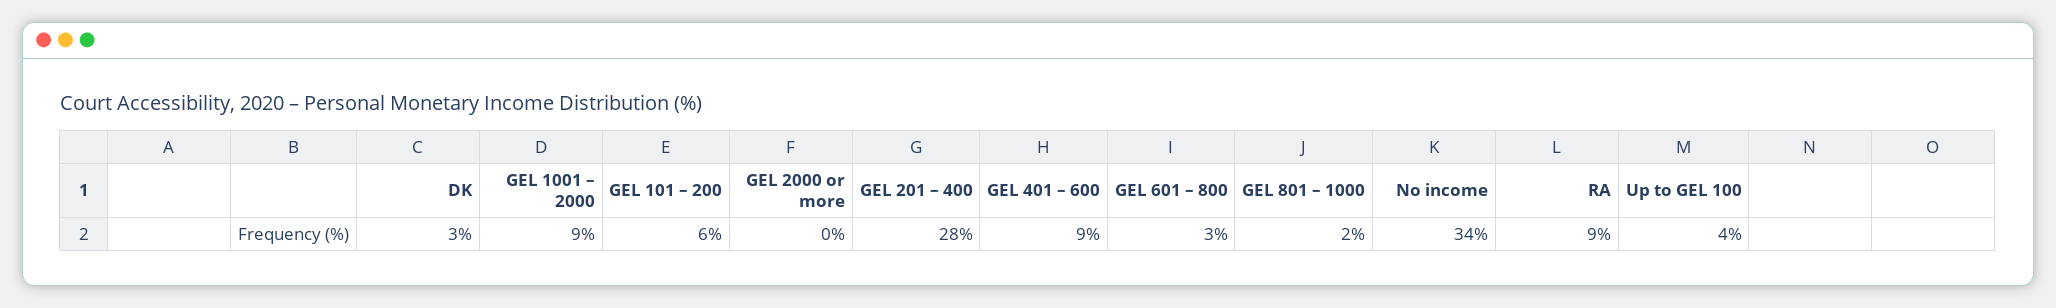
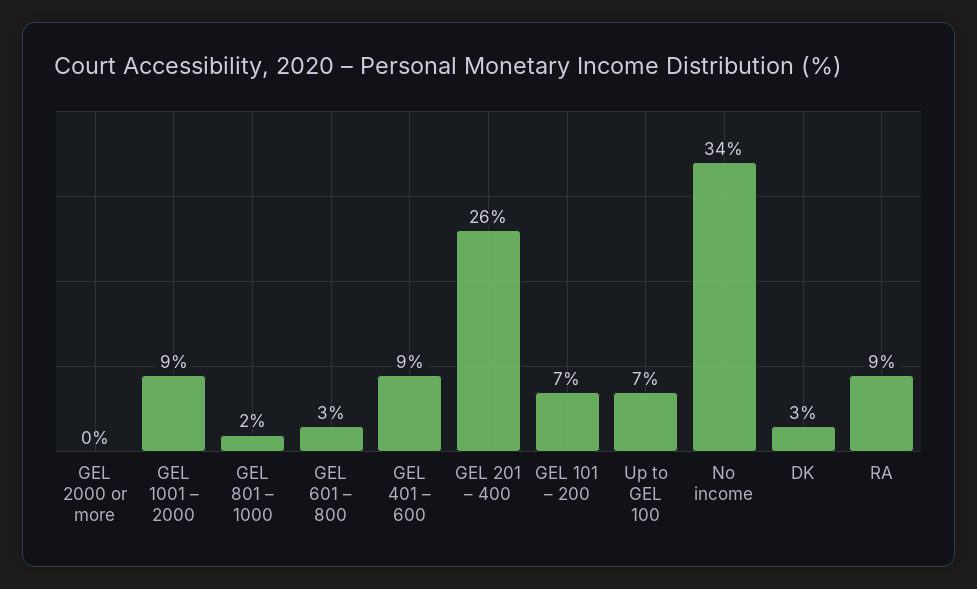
GEL 101 – 200: 6 -> 7
GEL 201 – 400: 28 -> 26
Up to GEL 100: 4 -> 7

